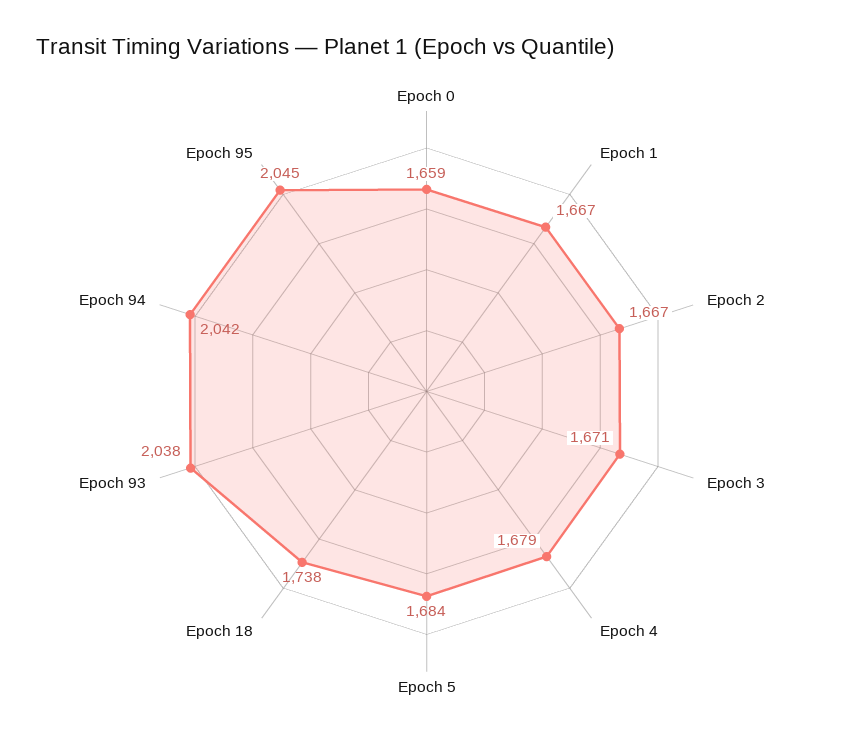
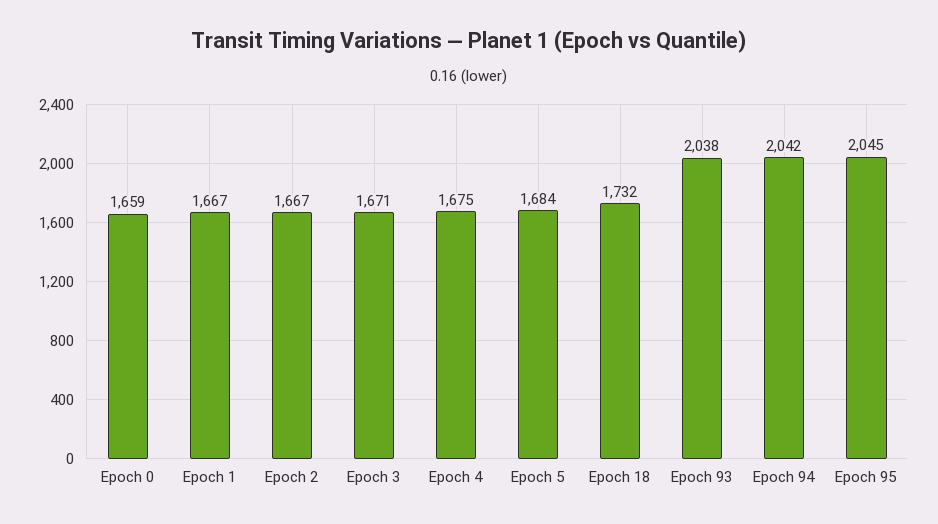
Epoch 4: 1679 -> 1675
Epoch 18: 1738 -> 1732

